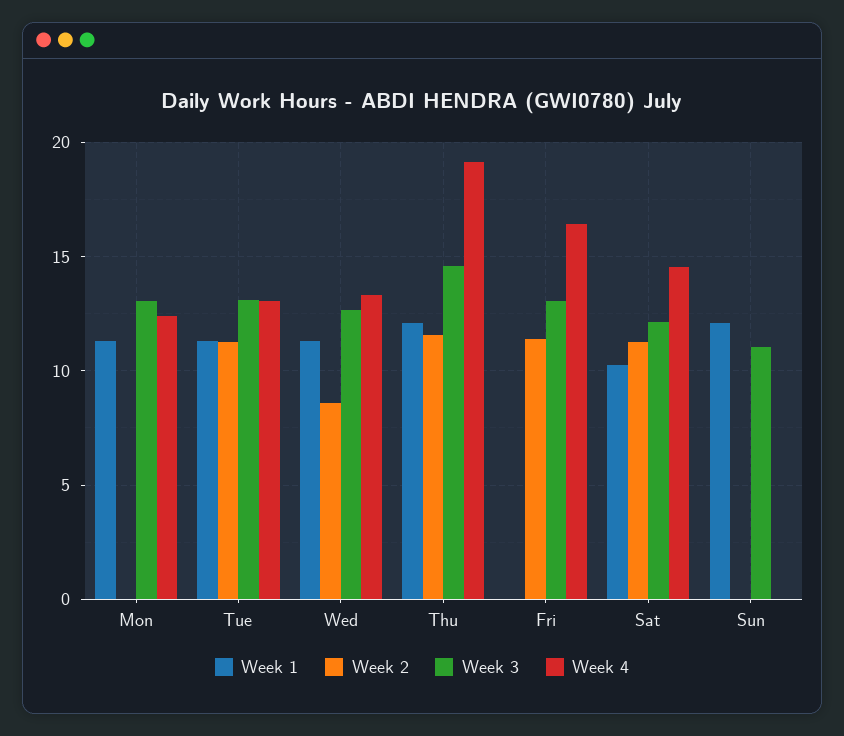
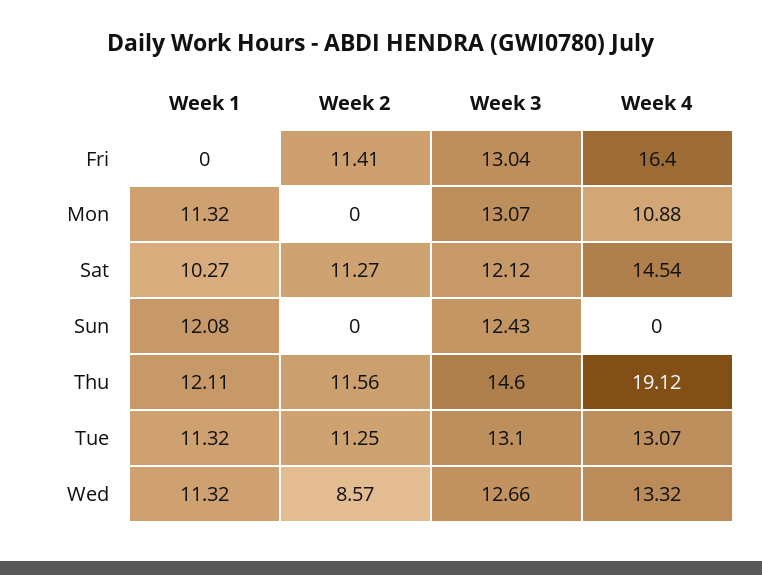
Week 4, Mon: 12.5 -> 10.88
Week 3, Sun: 11 -> 12.43

